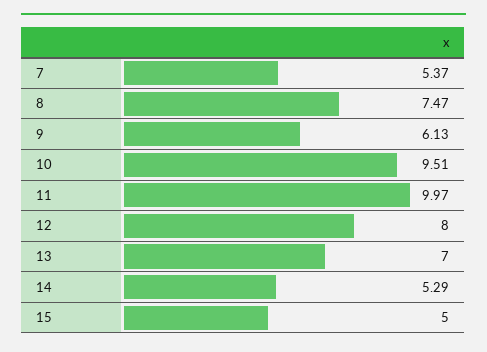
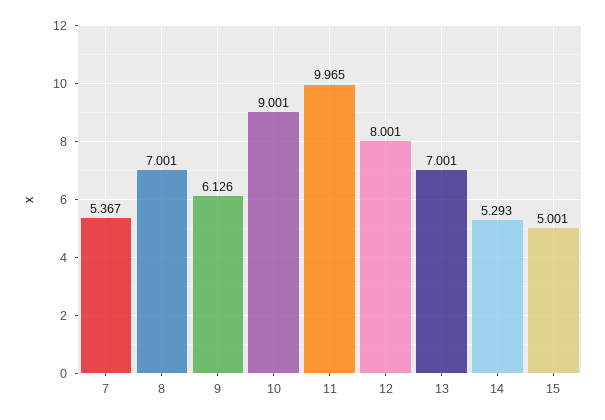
8: 7.47 -> 7.001
10: 9.51 -> 9.001

